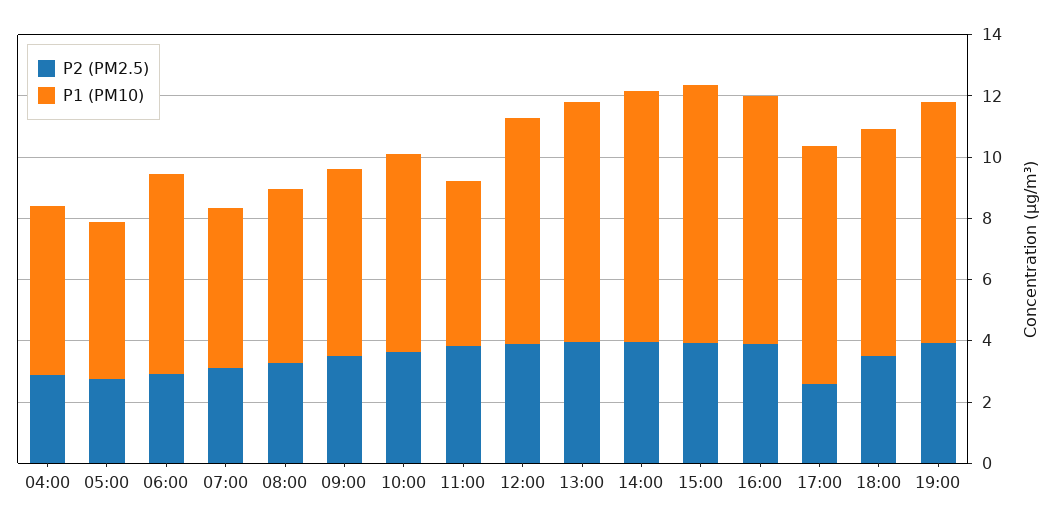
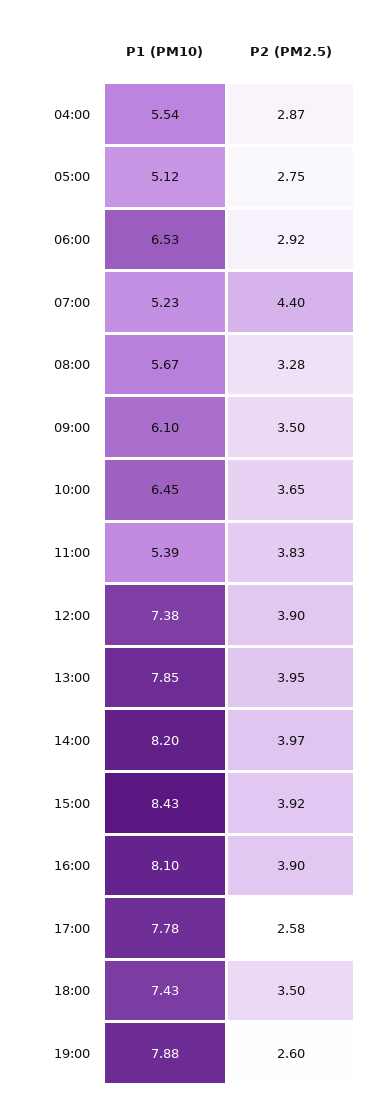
P2 (PM2.5), 07:00: 3 -> 4.4
P2 (PM2.5), 19:00: 4 -> 2.6

